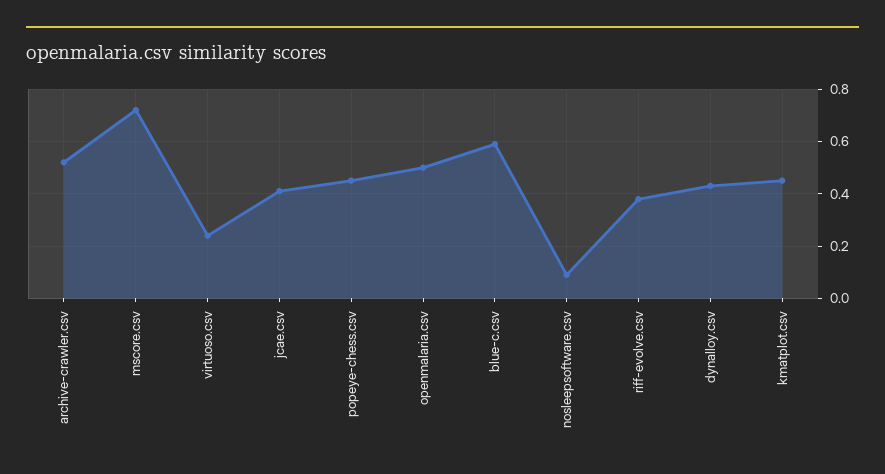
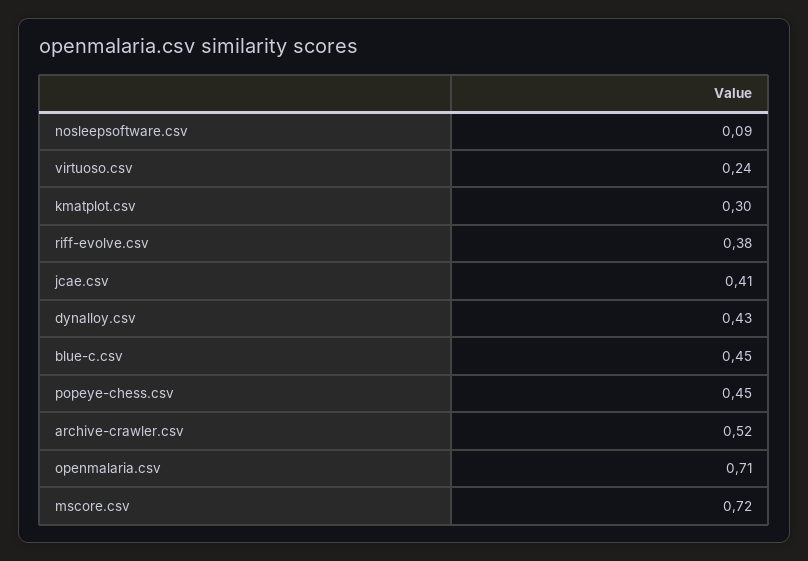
openmalaria.csv: 0.5 -> 0.71
blue-c.csv: 0.6 -> 0.45
kmatplot.csv: 0.45 -> 0.3

